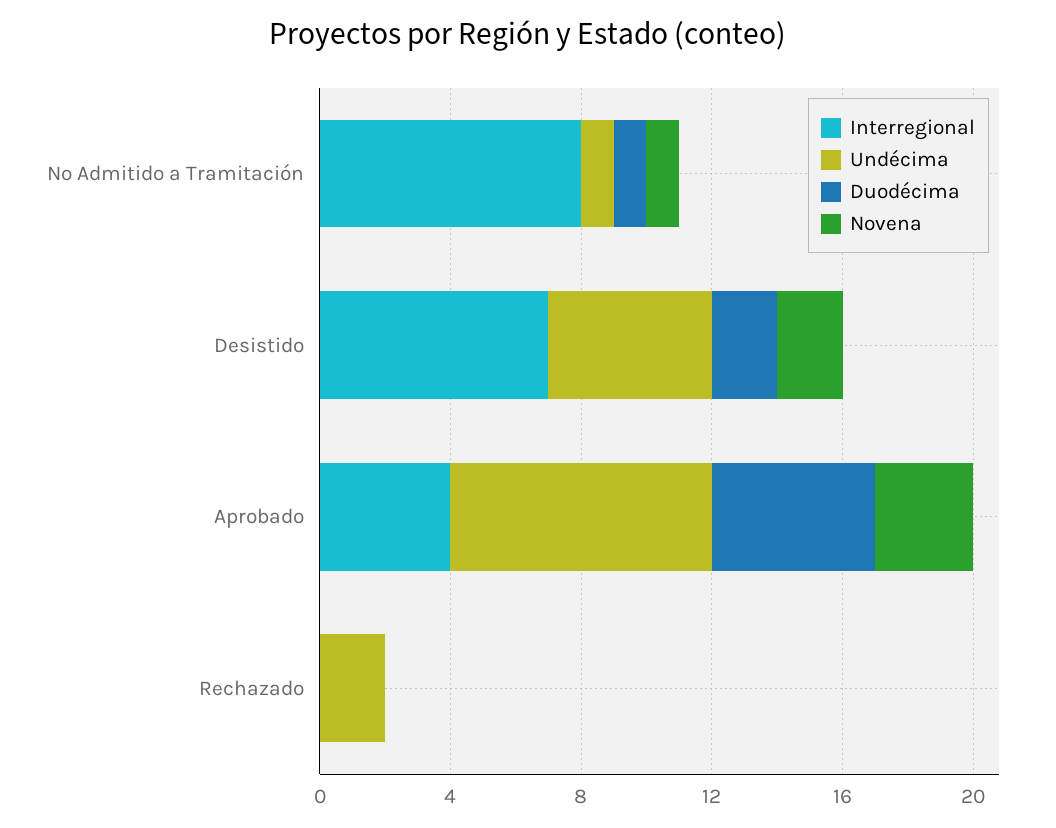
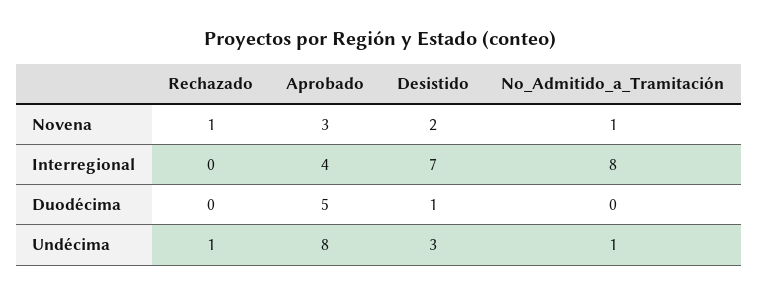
Duodécima, No Admitido a Tramitación: 1 -> 0
Undécima, Desistido: 5 -> 3
Duodécima, Desistido: 2 -> 1
Undécima, Rechazado: 2 -> 1
Novena, Rechazado: 0 -> 1

